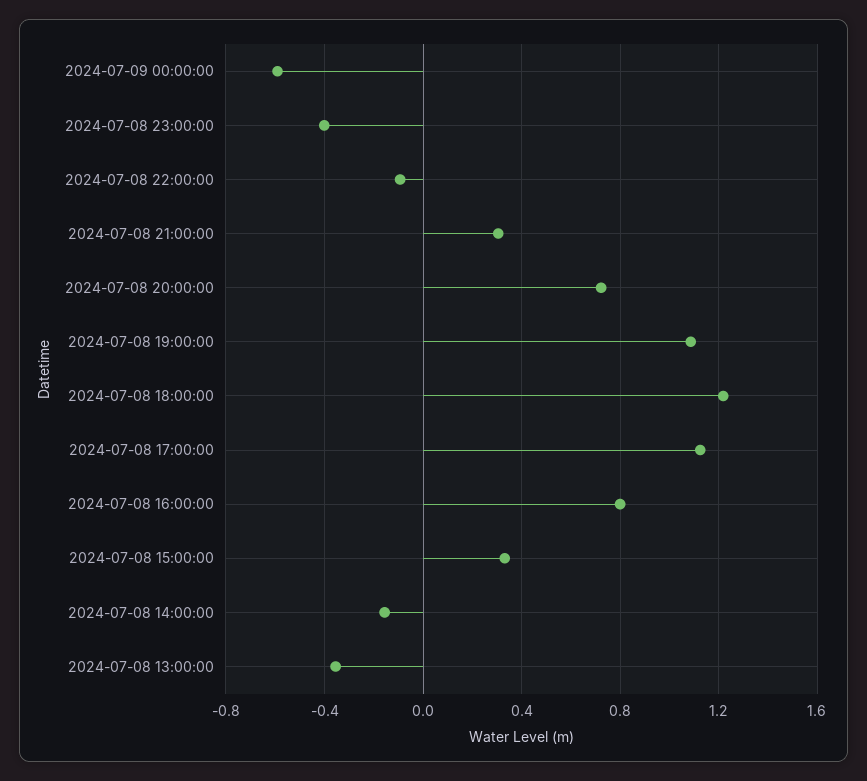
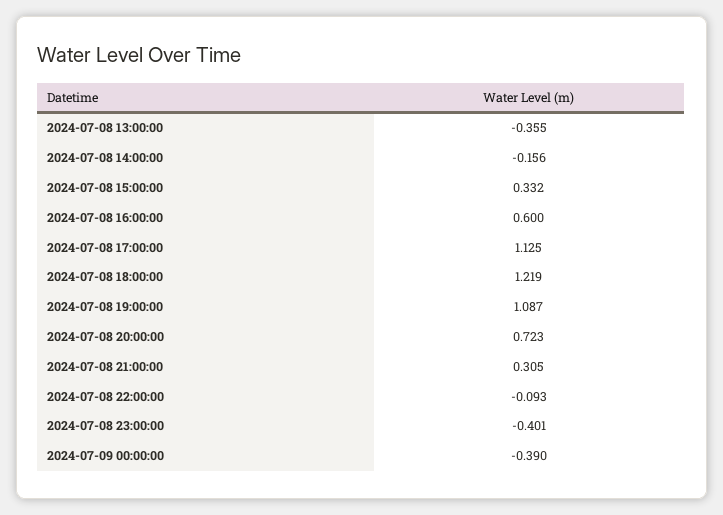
2024-07-09 00:00:00: -0.6 -> -0.39
2024-07-08 16:00:00: 0.8 -> 0.6

